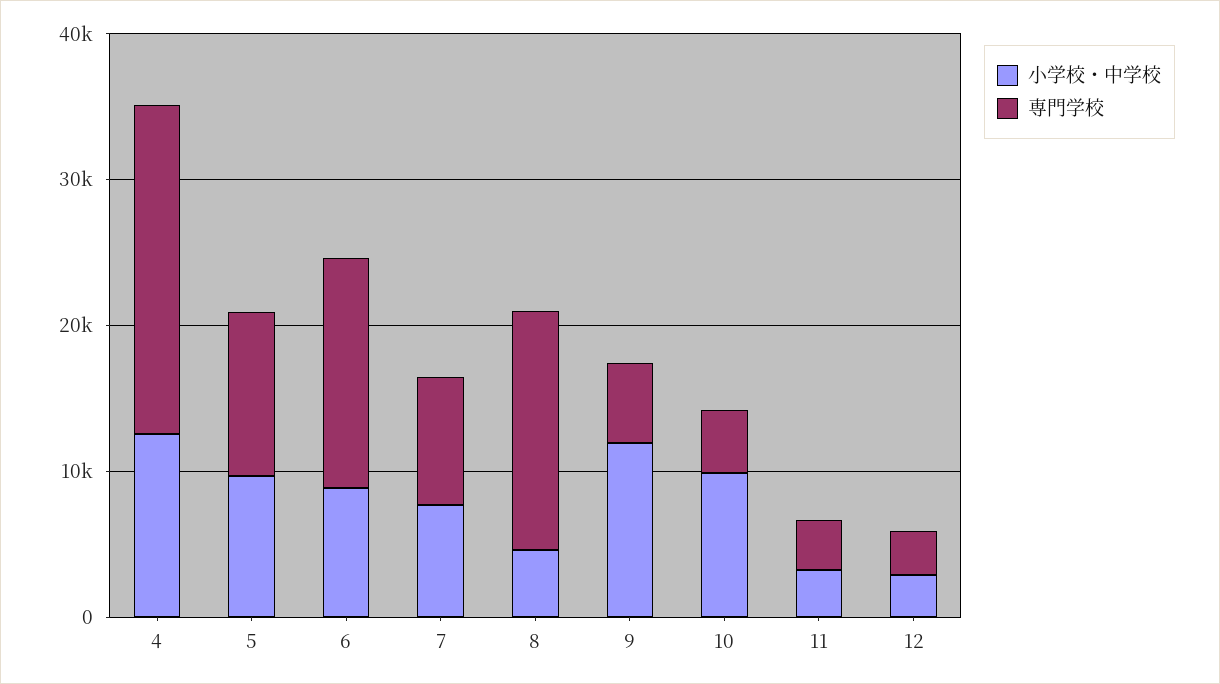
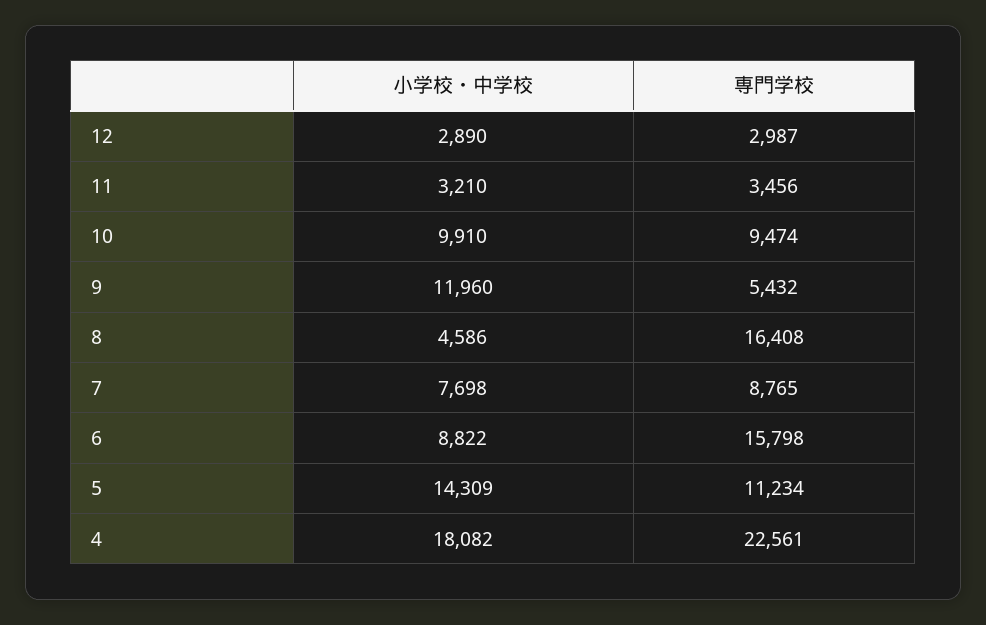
小学校・中学校, 4: 12000 -> 18082
小学校・中学校, 5: 10000 -> 14309
専門学校, 10: 4000 -> 9474

